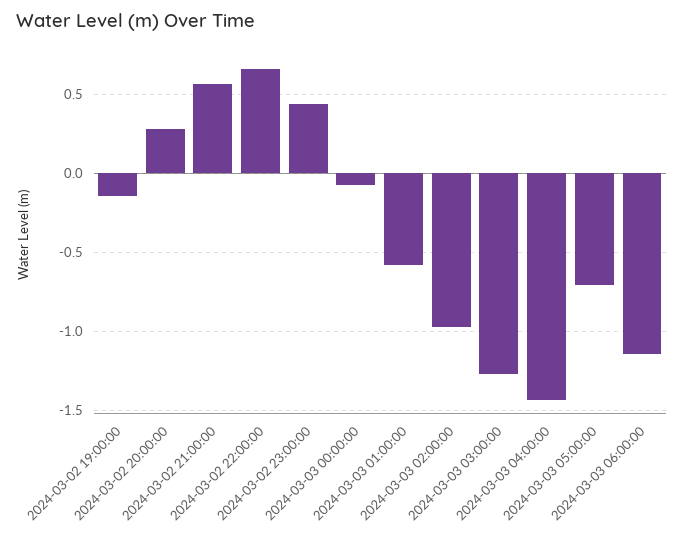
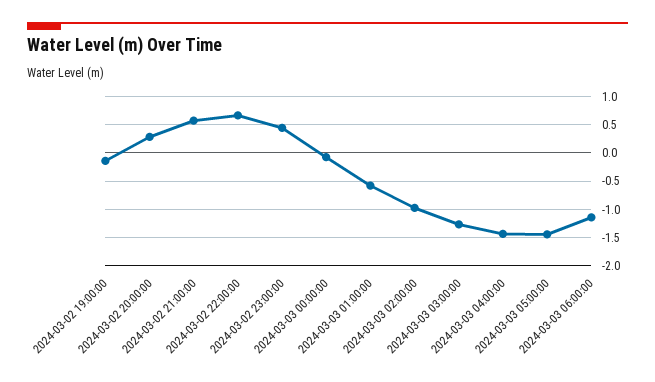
2024-03-03 05:00:00: -0.7 -> -1.5

